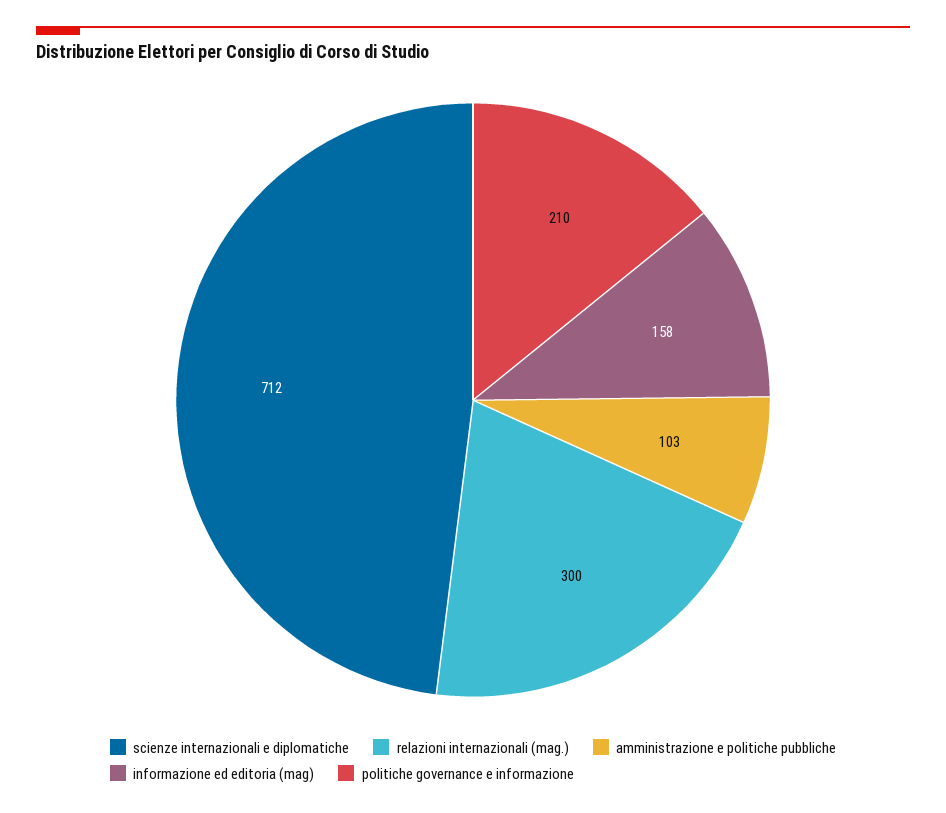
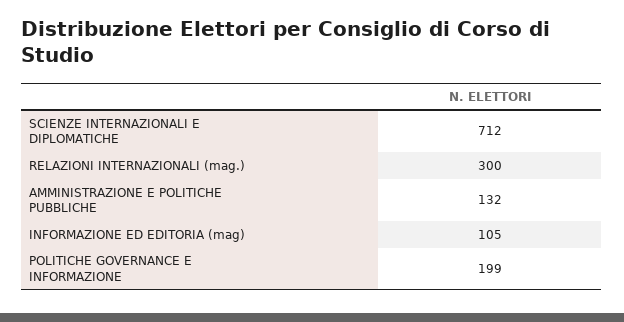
amministrazione e politiche pubbliche: 103 -> 132
informazione ed editoria (mag): 158 -> 105
politiche governance e informazione: 210 -> 199

